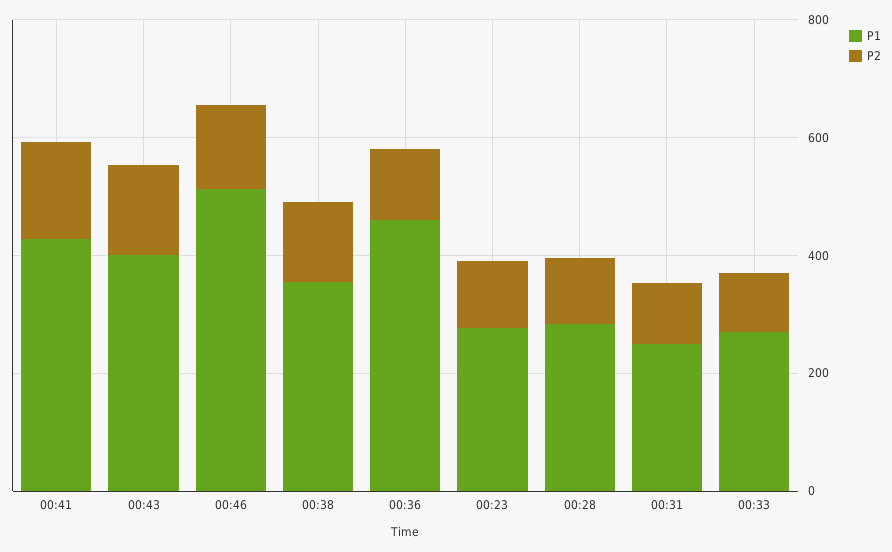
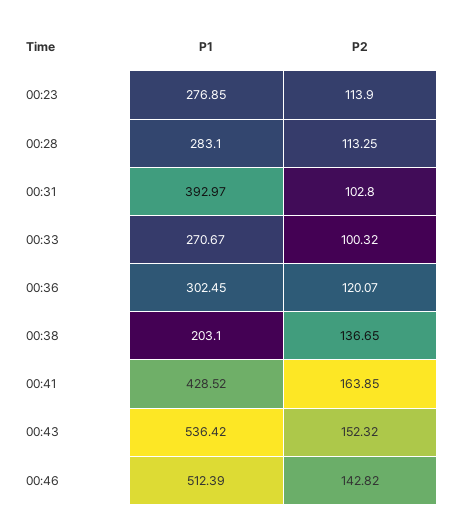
P1, 00:43: 400 -> 536.42
P1, 00:38: 350 -> 203.1
P1, 00:36: 450 -> 302.45
P1, 00:31: 250 -> 392.97

